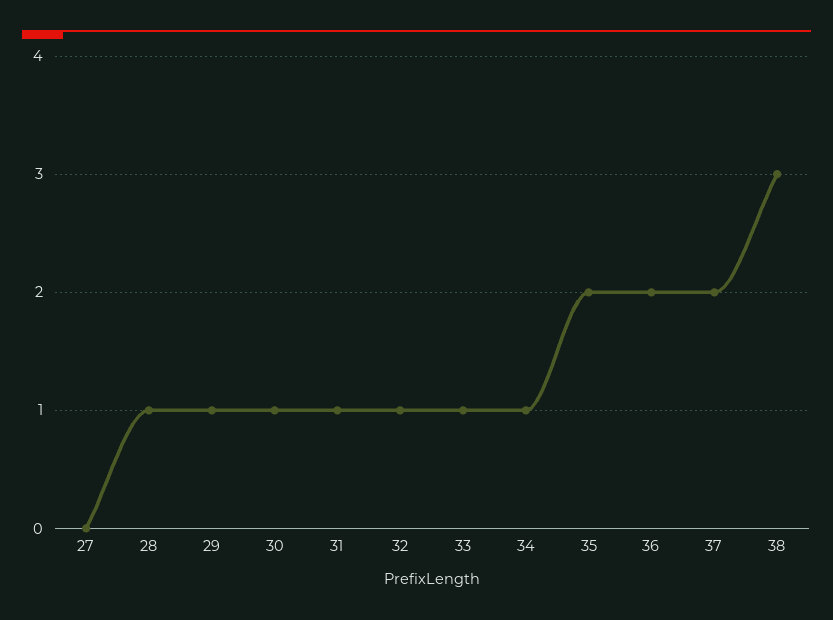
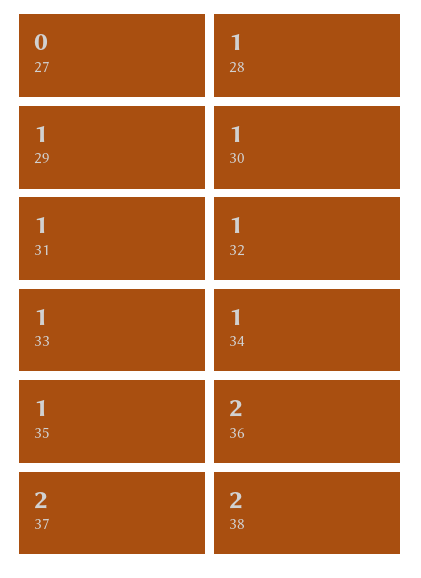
35: 2 -> 1
38: 3 -> 2

